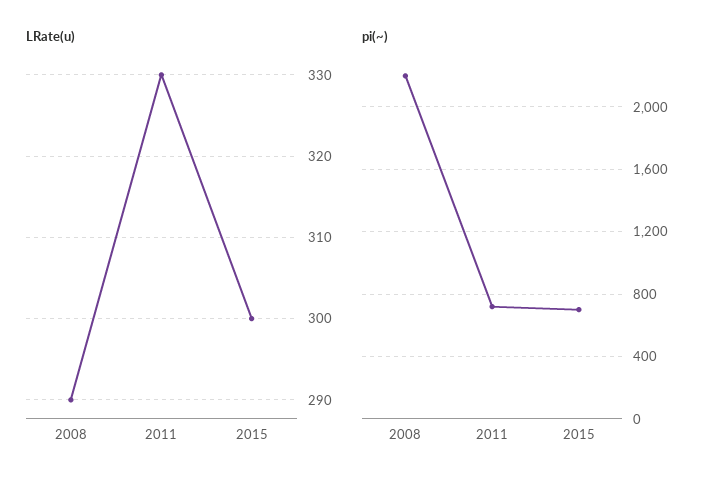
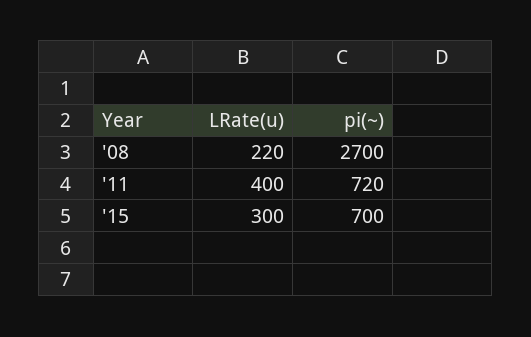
LRate(u), 2008: 290 -> 220
LRate(u), 2011: 330 -> 400
pi(~), 2008: 2200 -> 2700

